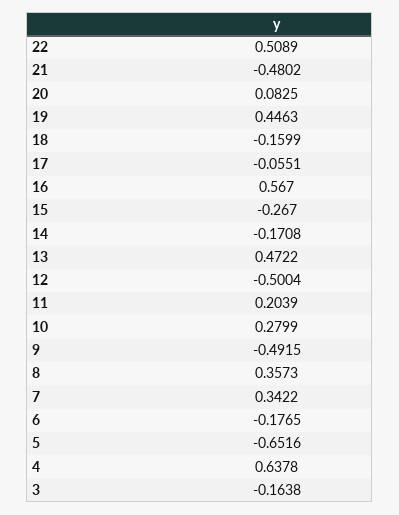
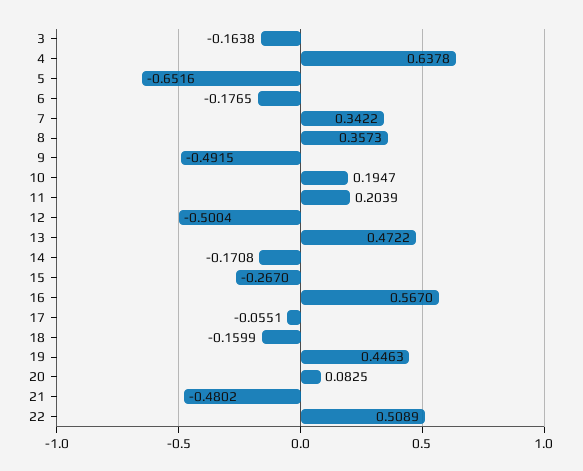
10: 0.2799 -> 0.1947

